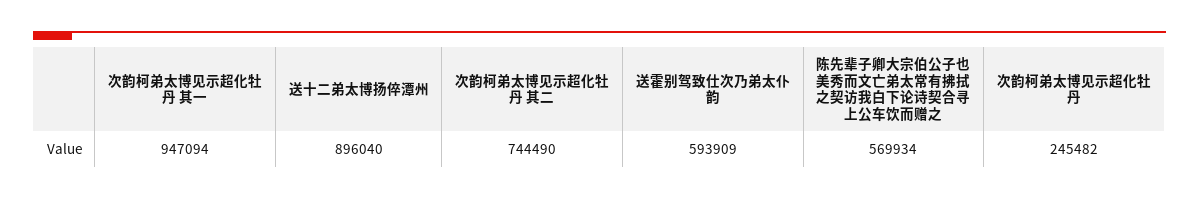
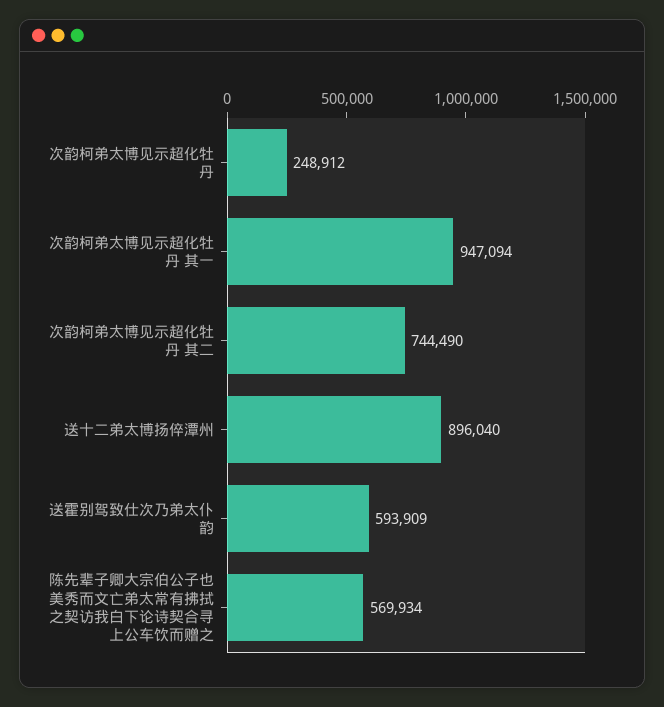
次韵柯弟太博见示超化牡丹: 245482 -> 248912

